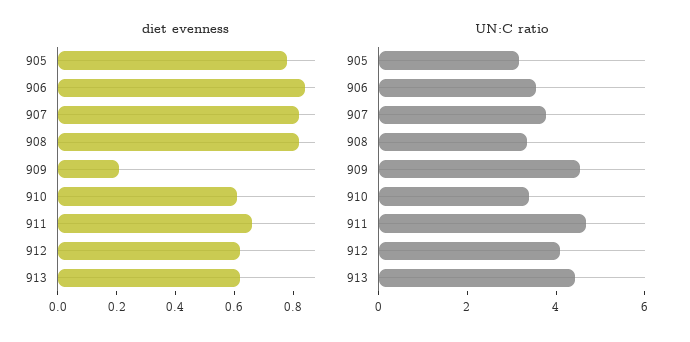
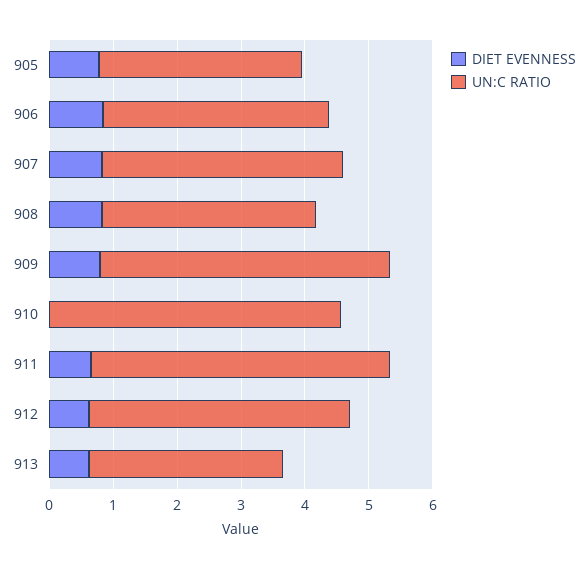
diet evenness, 909: 0.2 -> 0.8
diet evenness, 910: 0.6 -> 0
UN:C ratio, 910: 3.5 -> 4.6
UN:C ratio, 913: 4.5 -> 3

